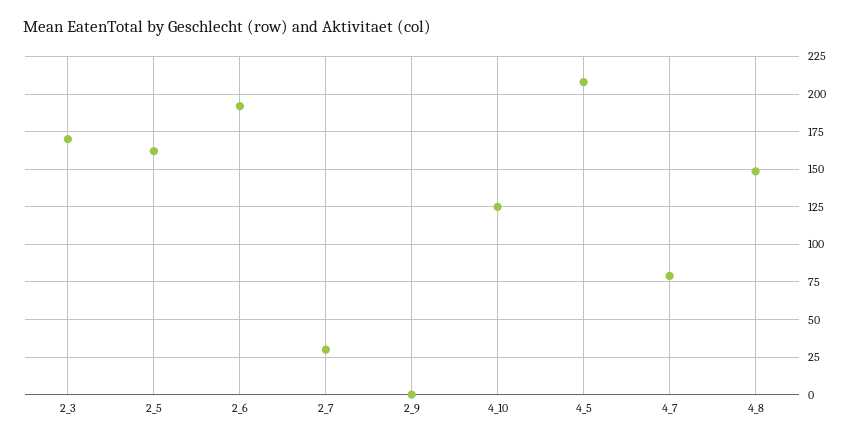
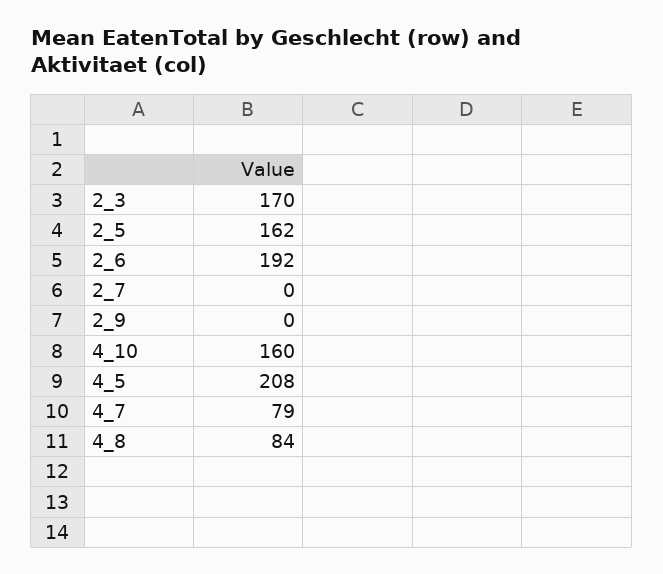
2_7: 30 -> 0
4_10: 125 -> 160
4_8: 150 -> 84

